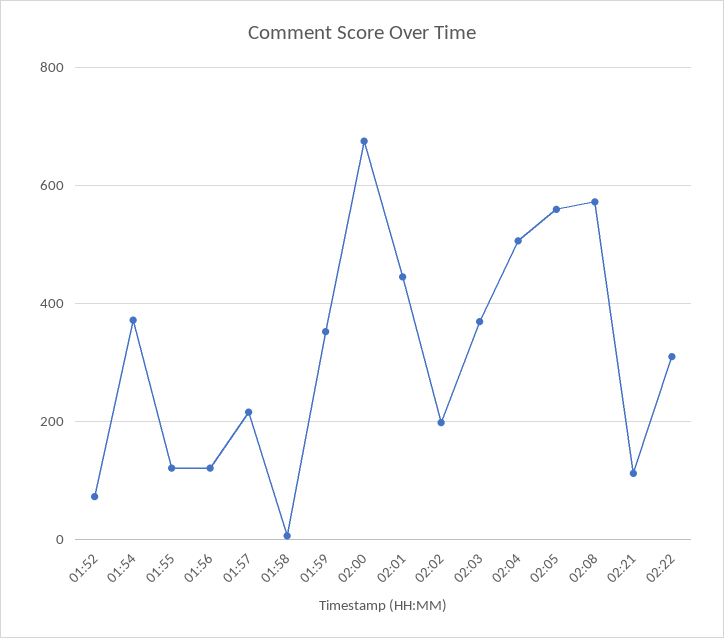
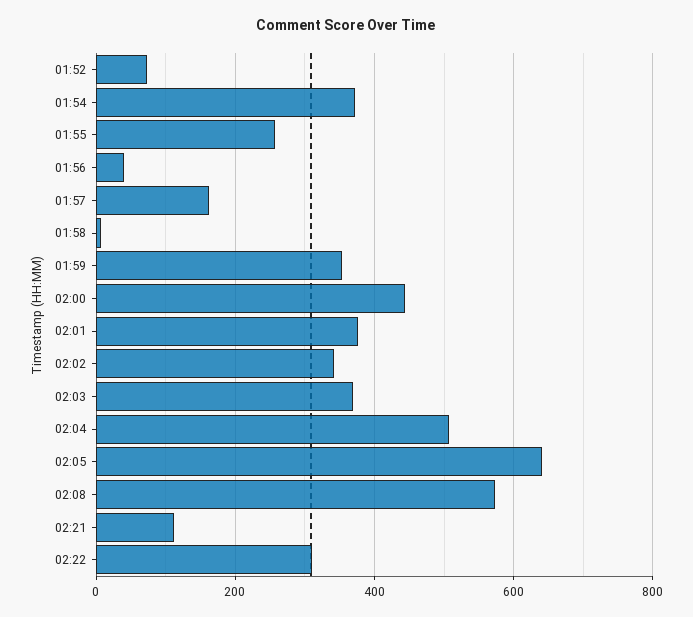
01:55: 120 -> 260
01:56: 120 -> 40
01:57: 220 -> 160
02:00: 680 -> 440
02:01: 440 -> 380
02:02: 200 -> 340
02:05: 560 -> 640

